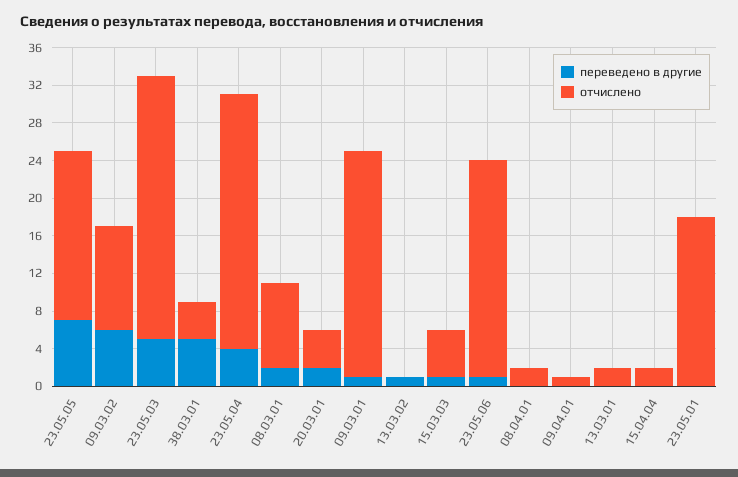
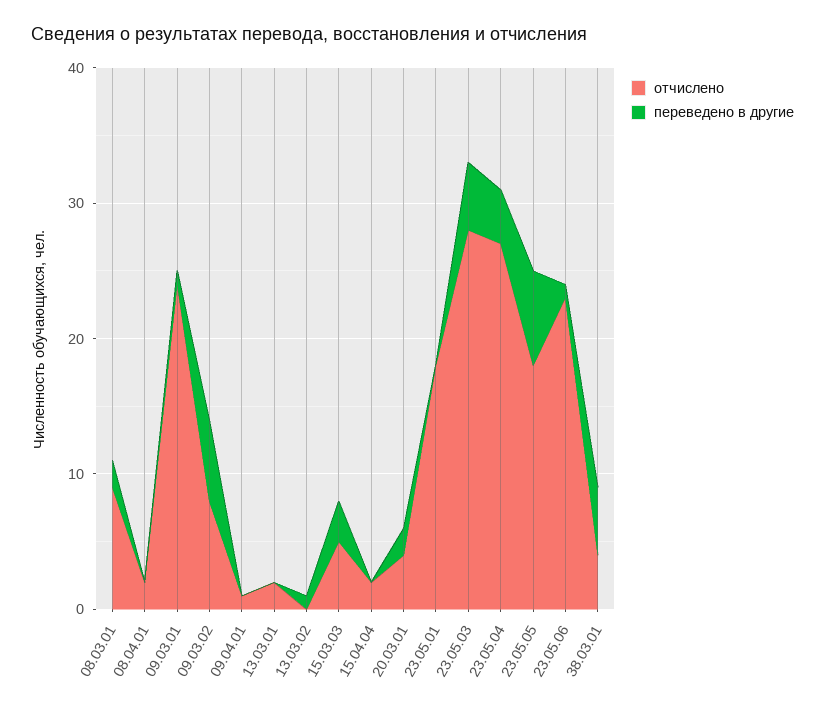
отчислено, 09.03.02: 11 -> 8
переведено в другие, 15.03.03: 1 -> 3

